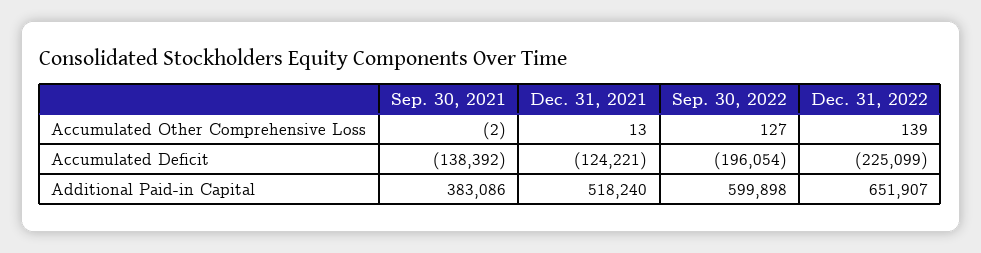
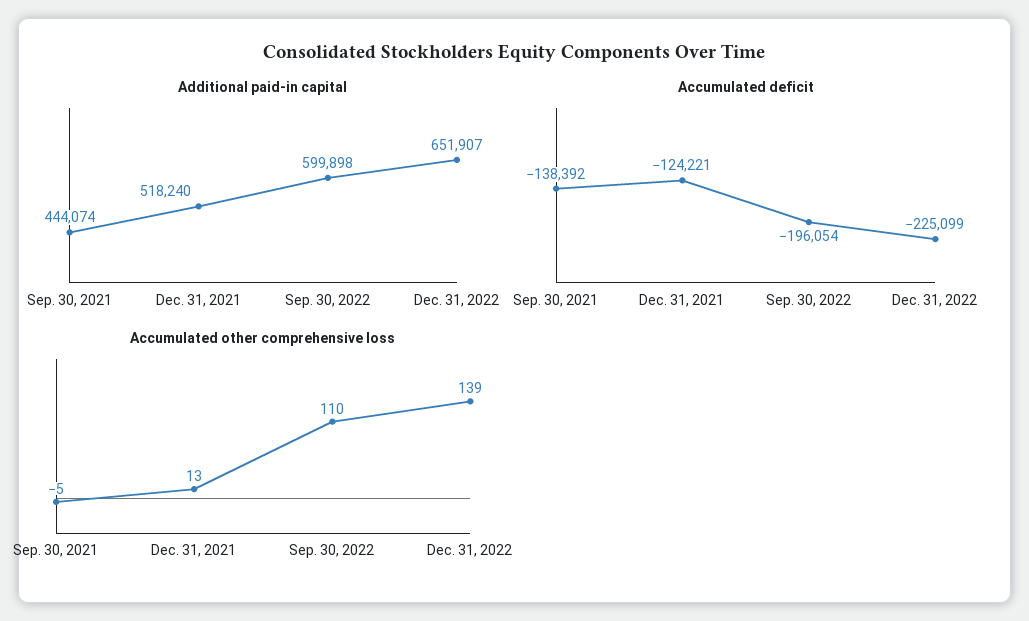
Accumulated Other Comprehensive Loss, Sep. 30, 2021: -2 -> -5
Accumulated Other Comprehensive Loss, Sep. 30, 2022: 127 -> 110
Additional Paid-in Capital, Sep. 30, 2021: 383086 -> 444074

